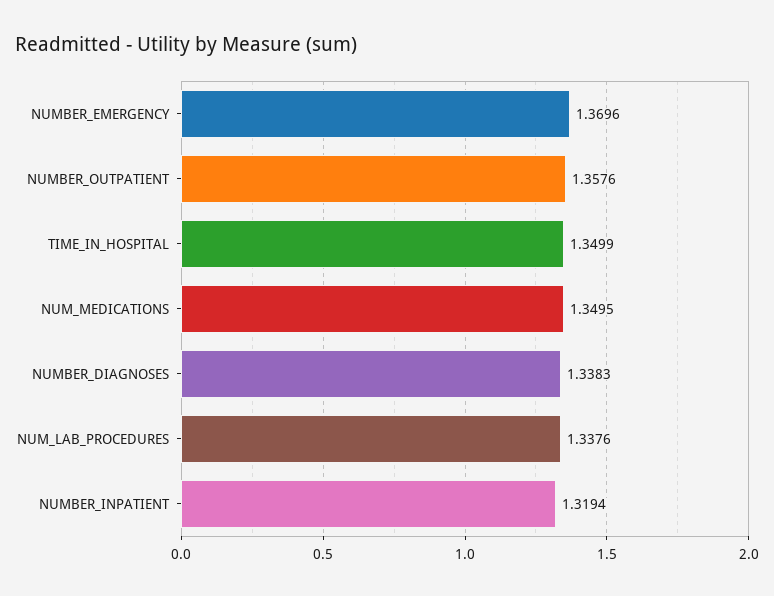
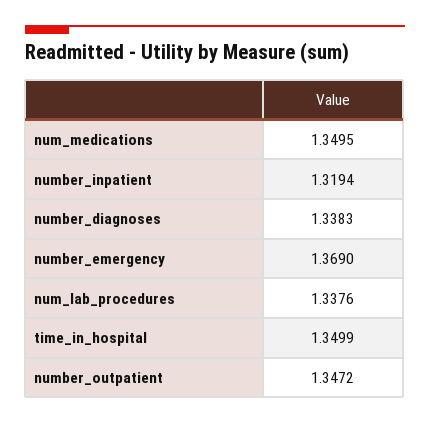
NUMBER_EMERGENCY: 1.3696 -> 1.369
NUMBER_OUTPATIENT: 1.3576 -> 1.3472

